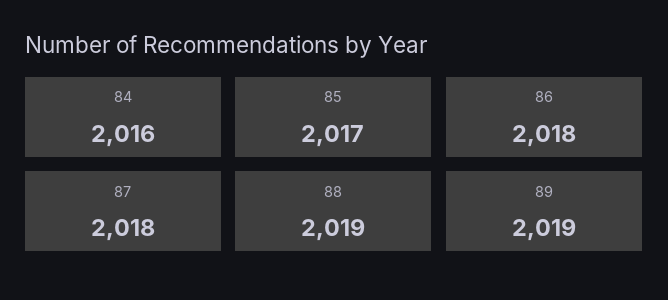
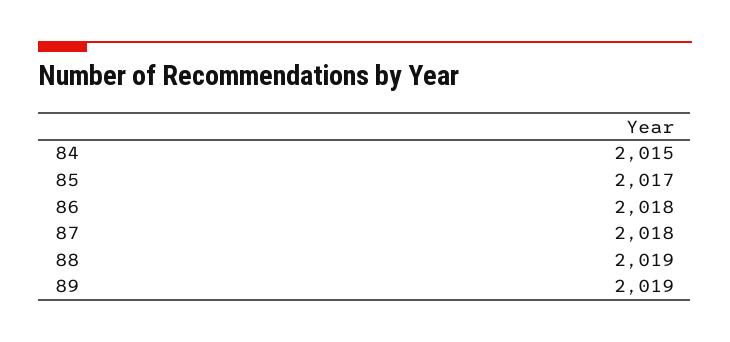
84: 2016 -> 2015

